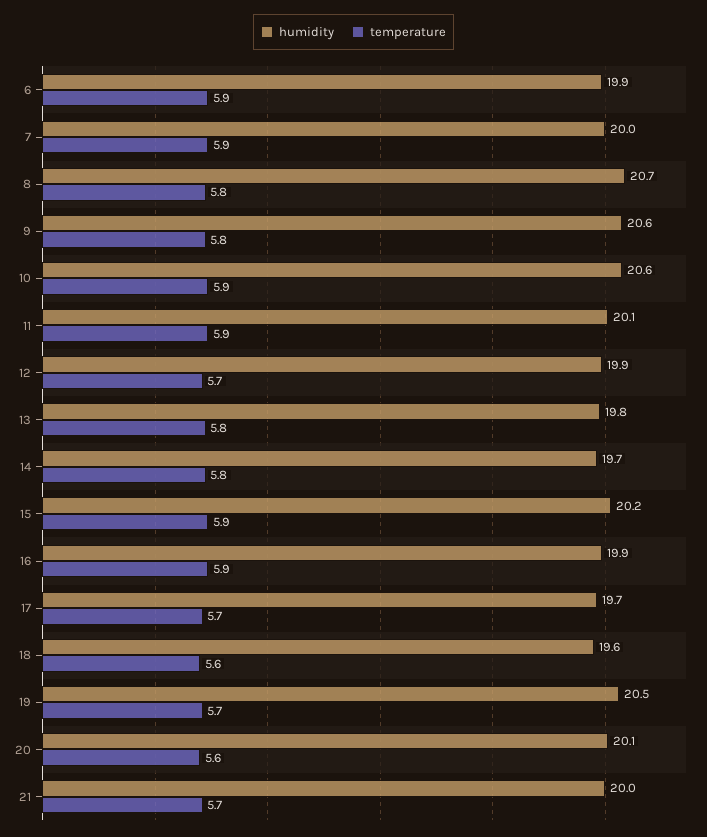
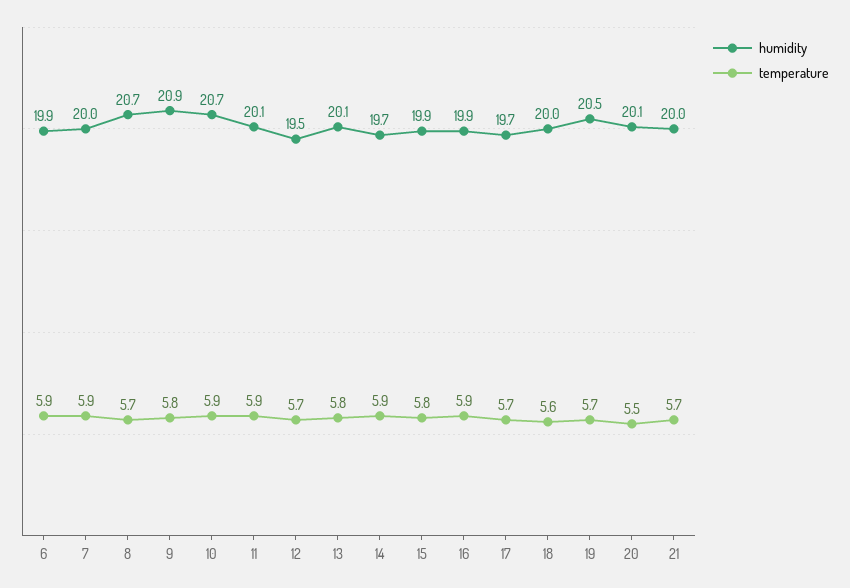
temperature, 8: 5.8 -> 5.7
humidity, 9: 20.6 -> 20.9
humidity, 10: 20.6 -> 20.7
humidity, 12: 19.9 -> 19.5
humidity, 13: 19.8 -> 20.1
temperature, 14: 5.8 -> 5.9
humidity, 15: 20.2 -> 19.9
temperature, 15: 5.9 -> 5.8
humidity, 18: 19.6 -> 20
temperature, 20: 5.6 -> 5.5

